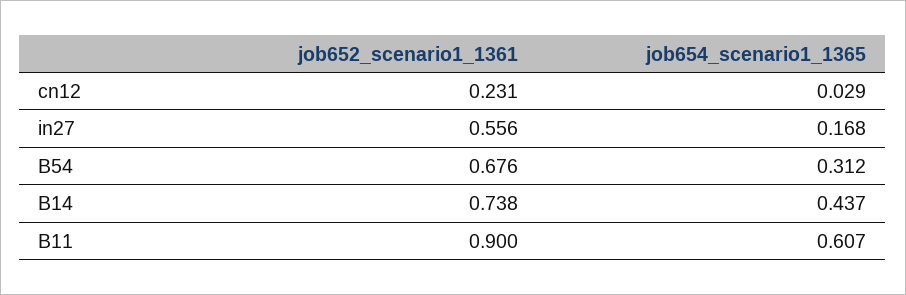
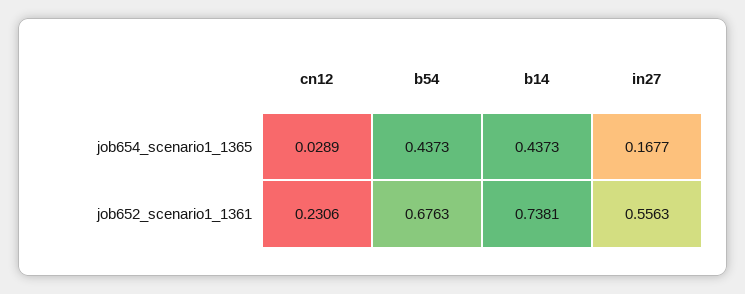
job654_scenario1_1365, B54: 0.312 -> 0.4373
job652_scenario1_1361, B11: 0.9 -> none
job654_scenario1_1365, B11: 0.607 -> none

